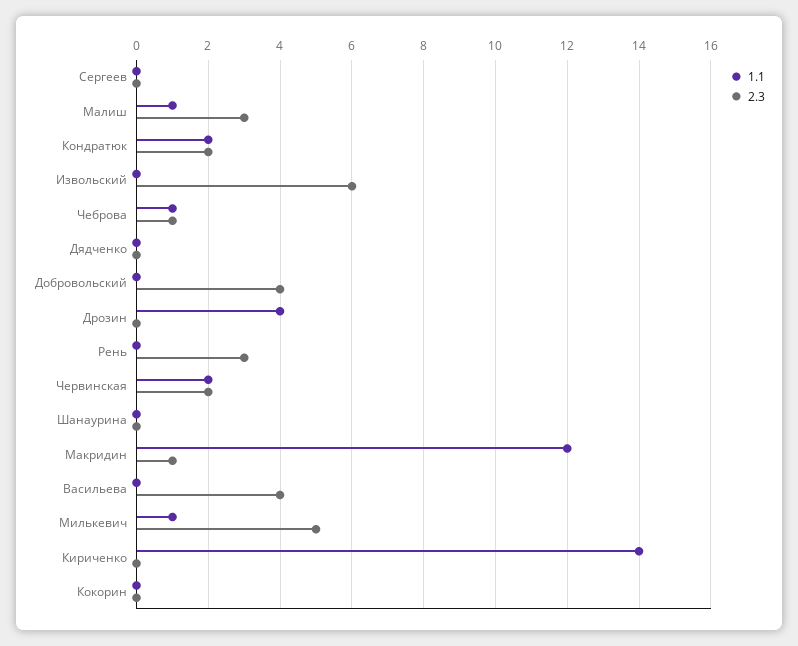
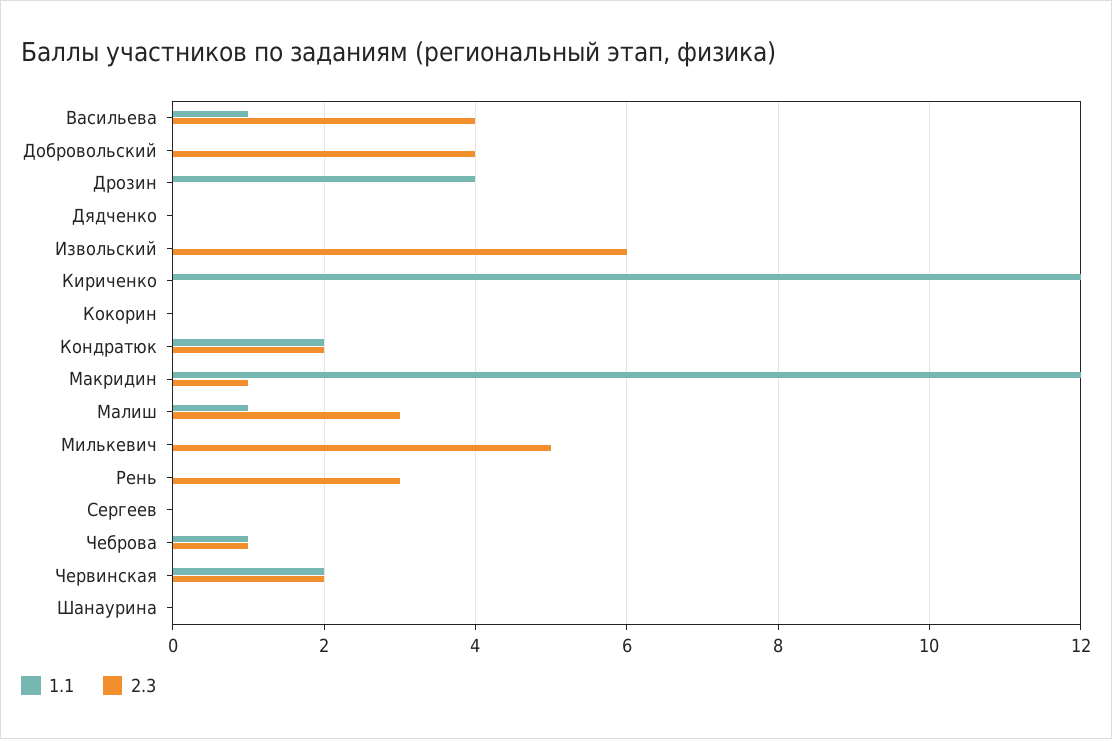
1.1, Васильева: 0 -> 1
1.1, Милькевич: 1 -> 0
1.1, Кириченко: 14 -> 12

